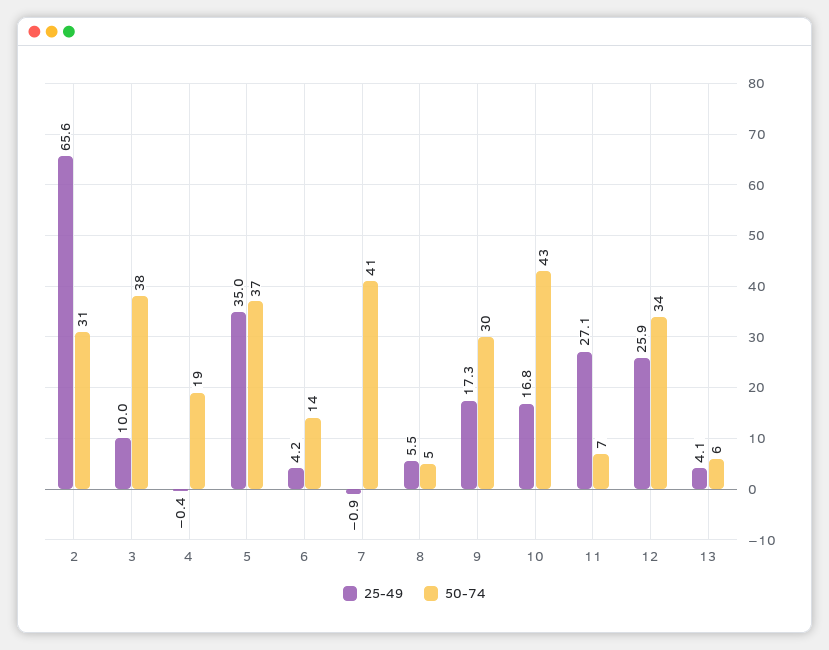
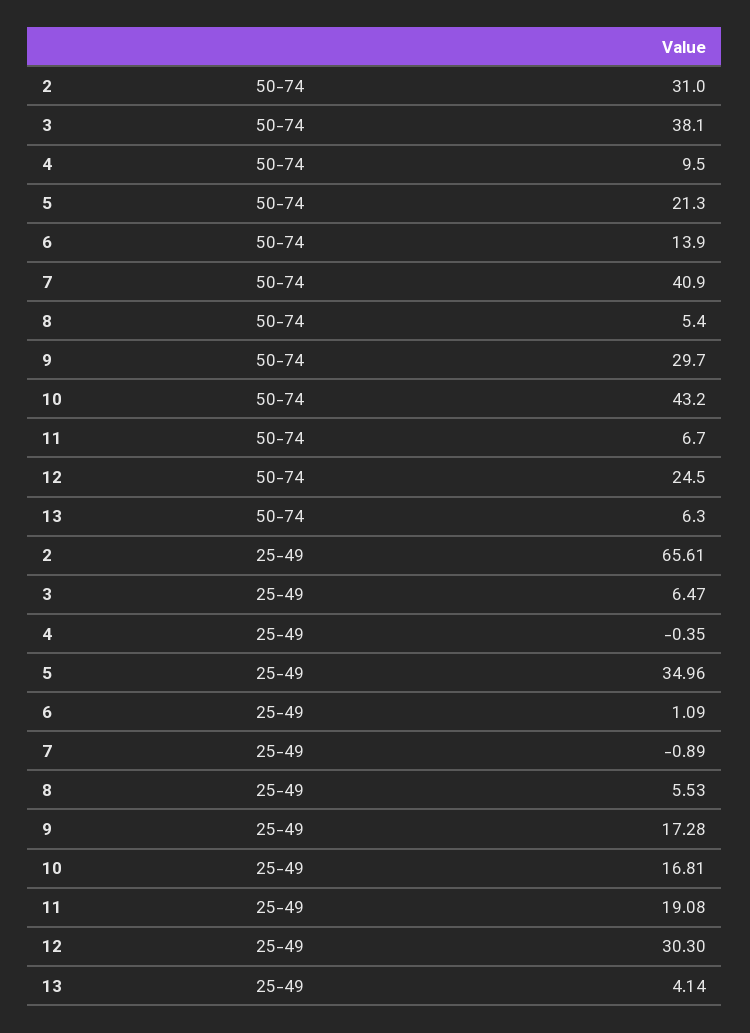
25-49, 3: 10 -> 6.47
50-74, 4: 19 -> 9.5
50-74, 5: 37 -> 21.3
25-49, 6: 4.2 -> 1.09
25-49, 11: 27.1 -> 19.08
25-49, 12: 25.9 -> 30.3
50-74, 12: 34 -> 24.5

